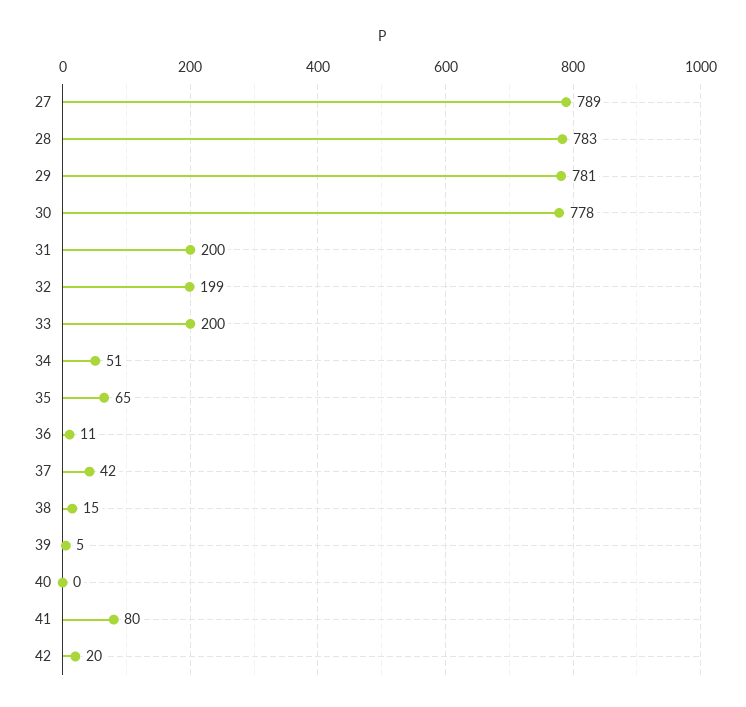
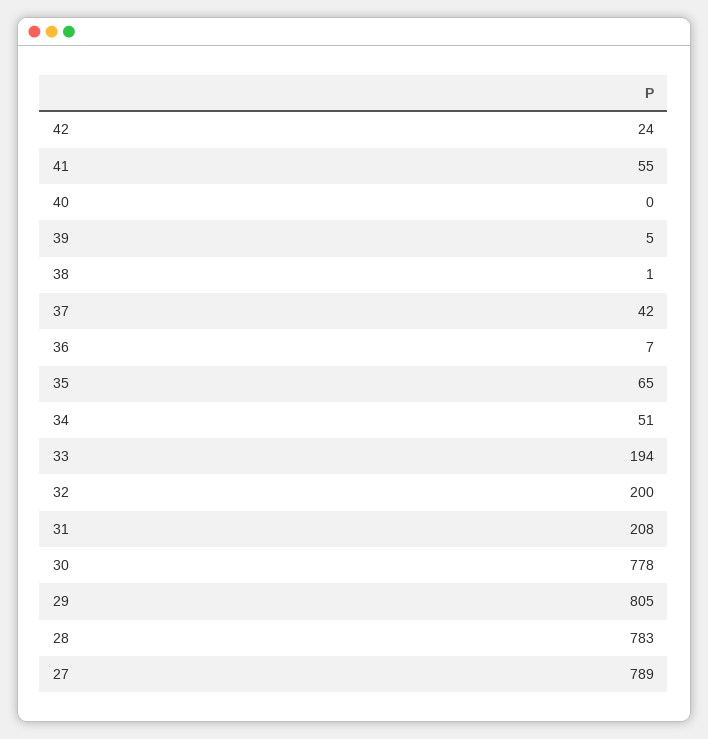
29: 781 -> 805
31: 200 -> 208
32: 199 -> 200
33: 200 -> 194
36: 11 -> 7
38: 15 -> 1
41: 80 -> 55
42: 20 -> 24

